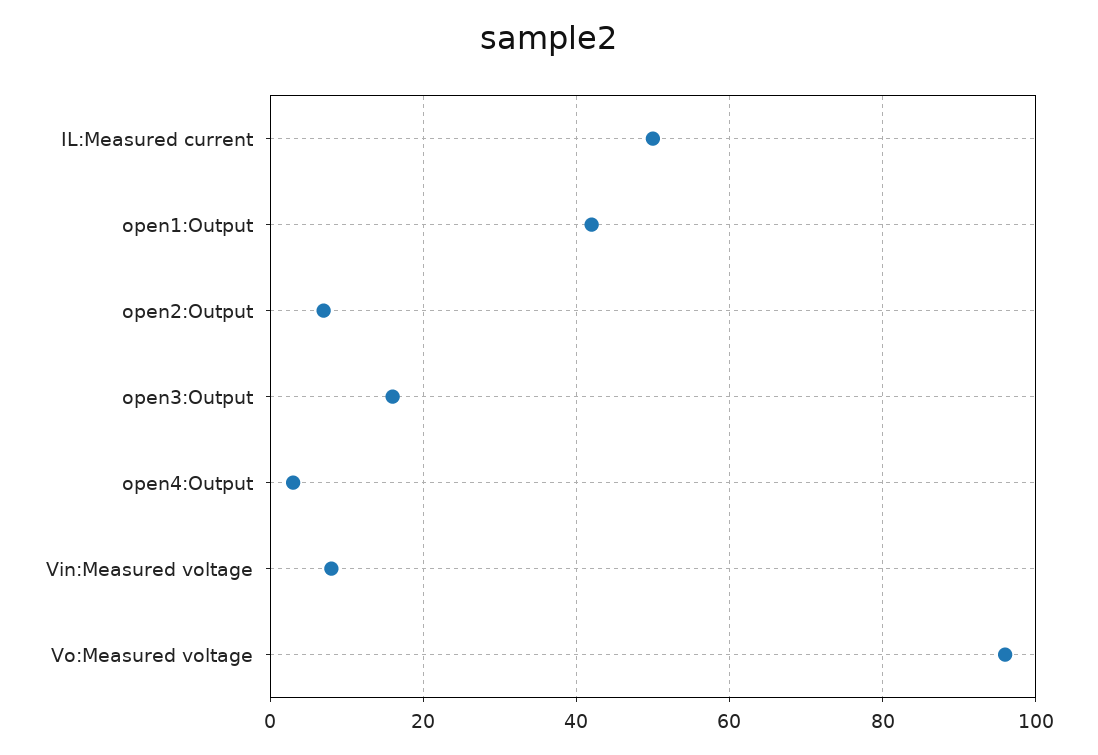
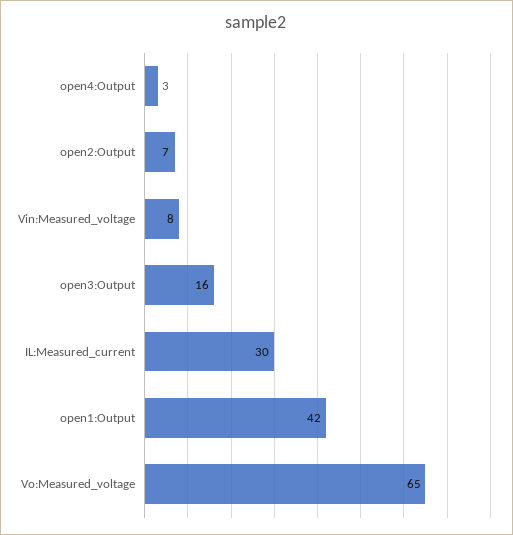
IL:Measured current: 50 -> 30
Vo:Measured voltage: 95 -> 65

